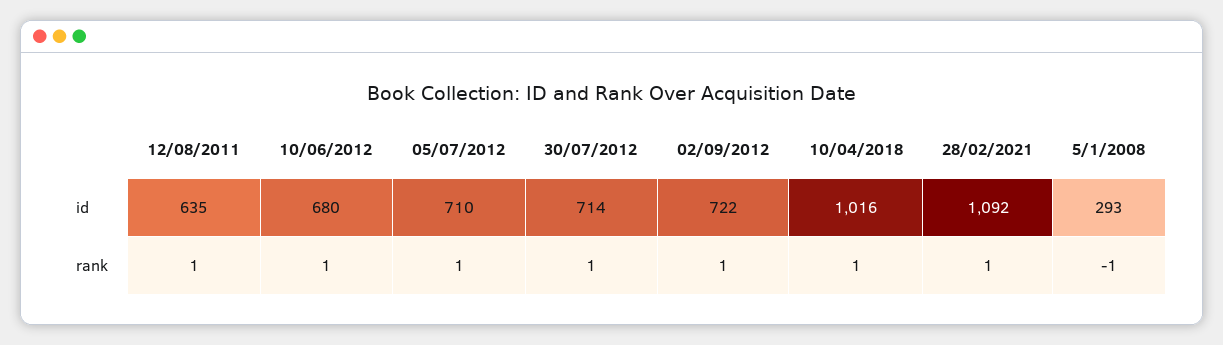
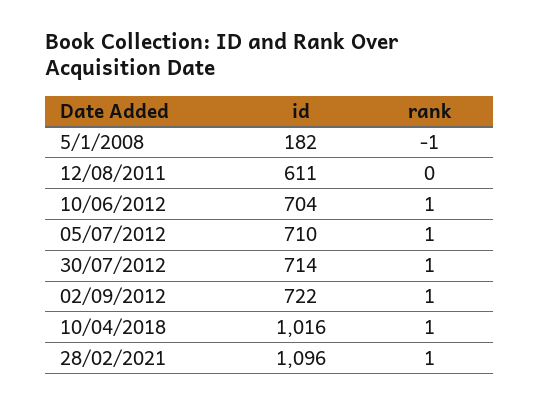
12/08/2011, id: 635 -> 611
10/06/2012, id: 680 -> 704
28/02/2021, id: 1092 -> 1096
5/1/2008, id: 293 -> 182
12/08/2011, rank: 1 -> 0

